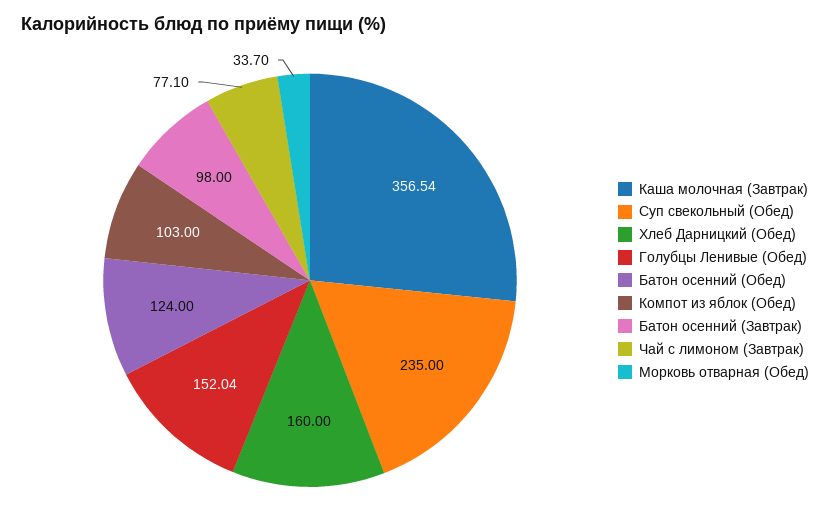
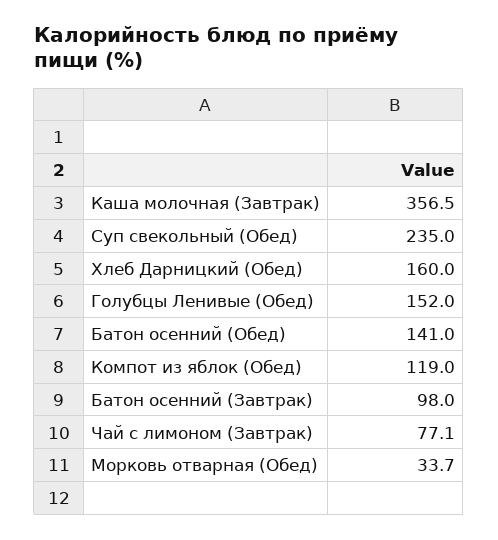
Батон осенний (Обед): 124 -> 141
Компот из яблок (Обед): 103 -> 119

